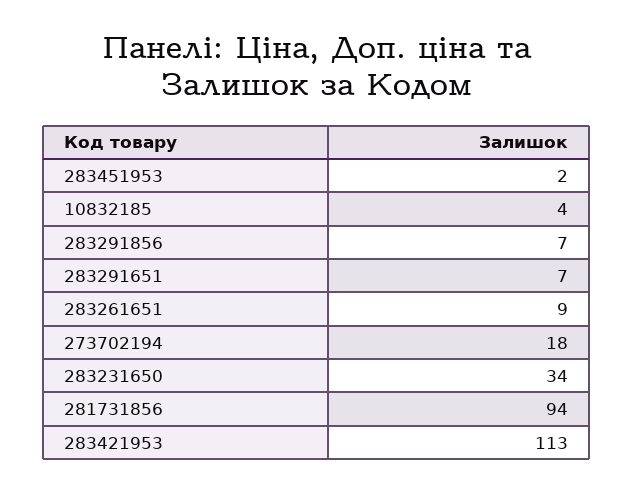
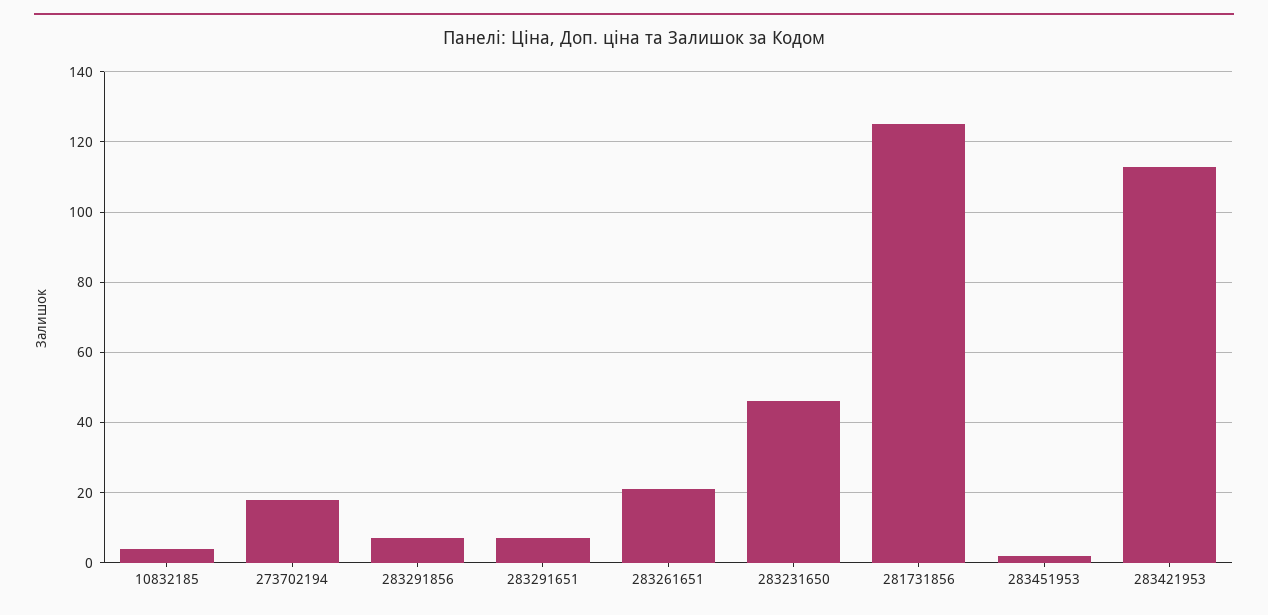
283261651: 9 -> 20
283231650: 34 -> 45
281731856: 94 -> 125

